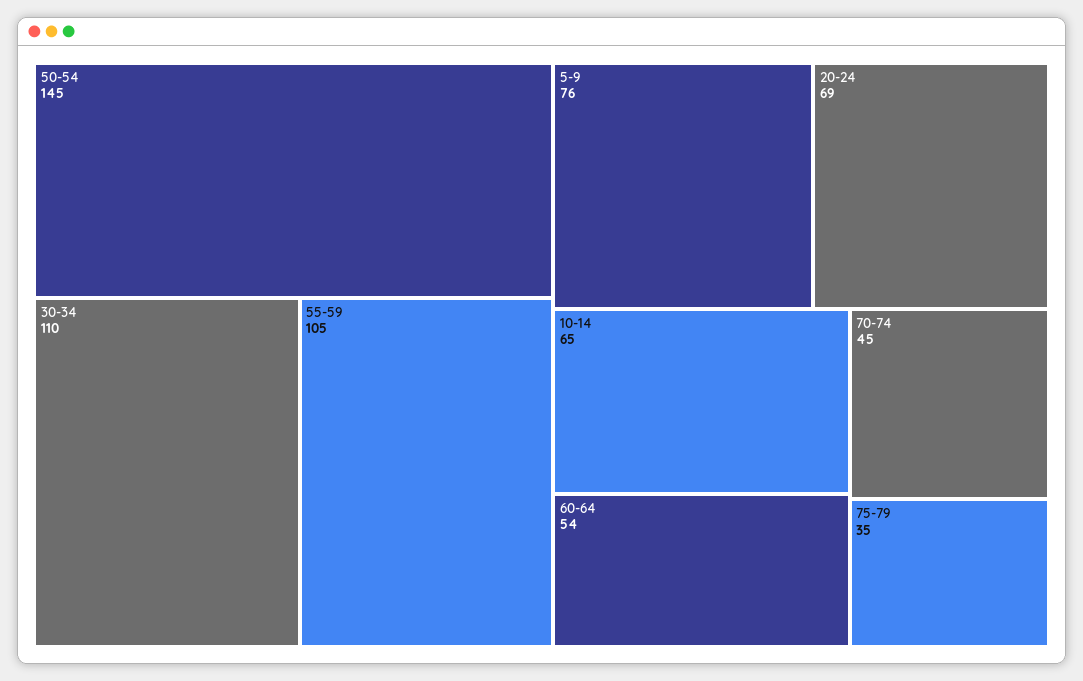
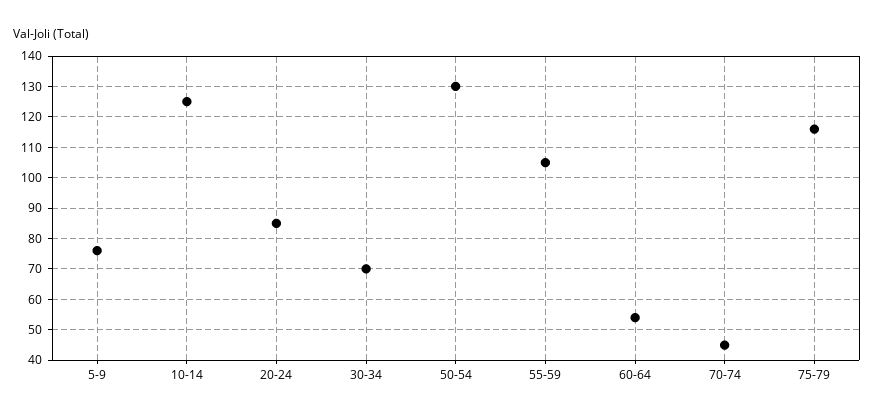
50-54: 145 -> 130
30-34: 110 -> 70
20-24: 69 -> 85
10-14: 65 -> 125
75-79: 35 -> 115

